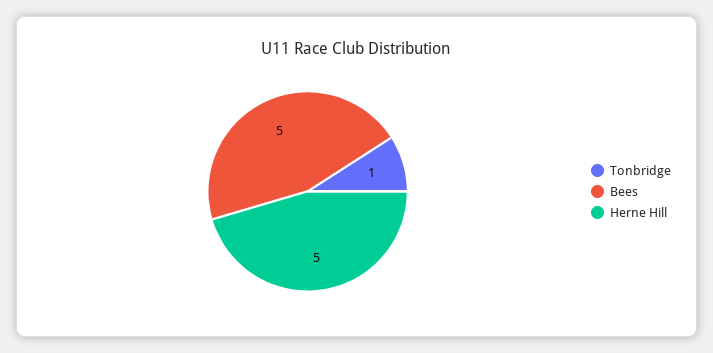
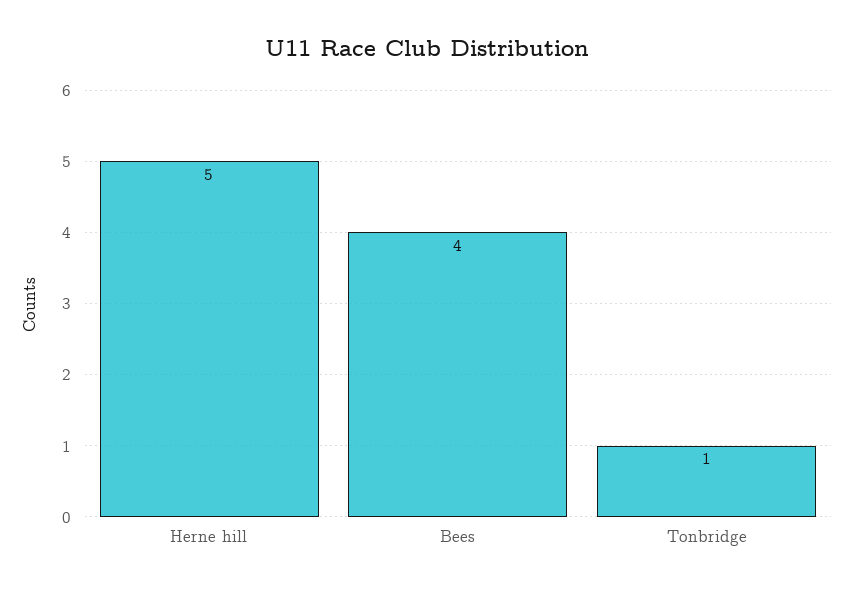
Bees: 5 -> 4

